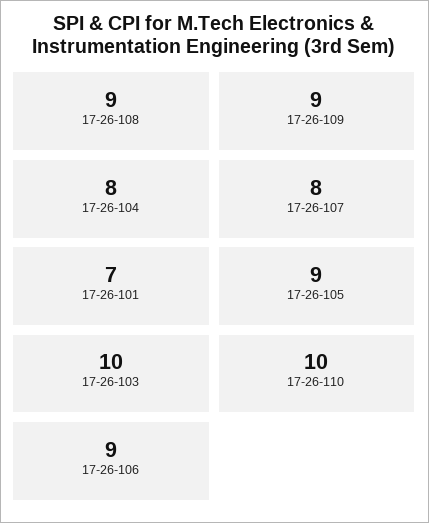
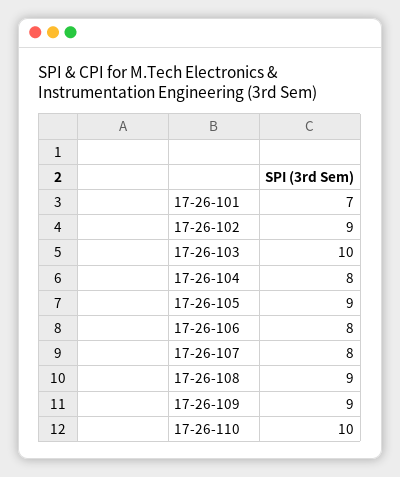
17-26-106: 9 -> 8
17-26-102: none -> 9

